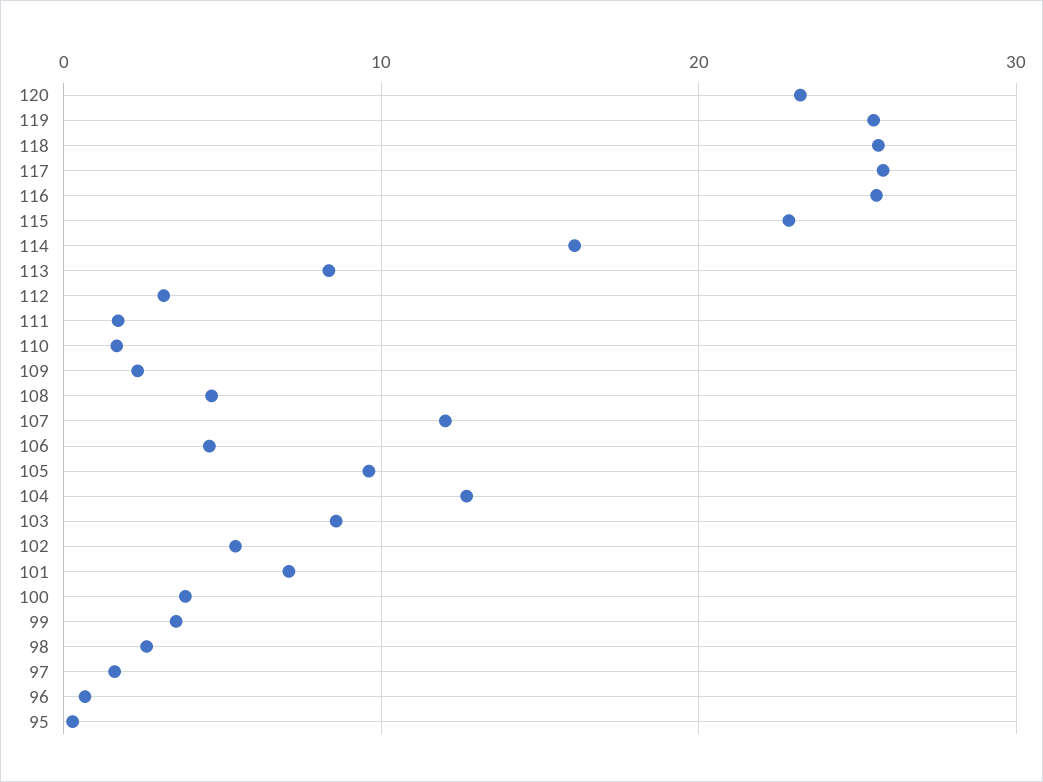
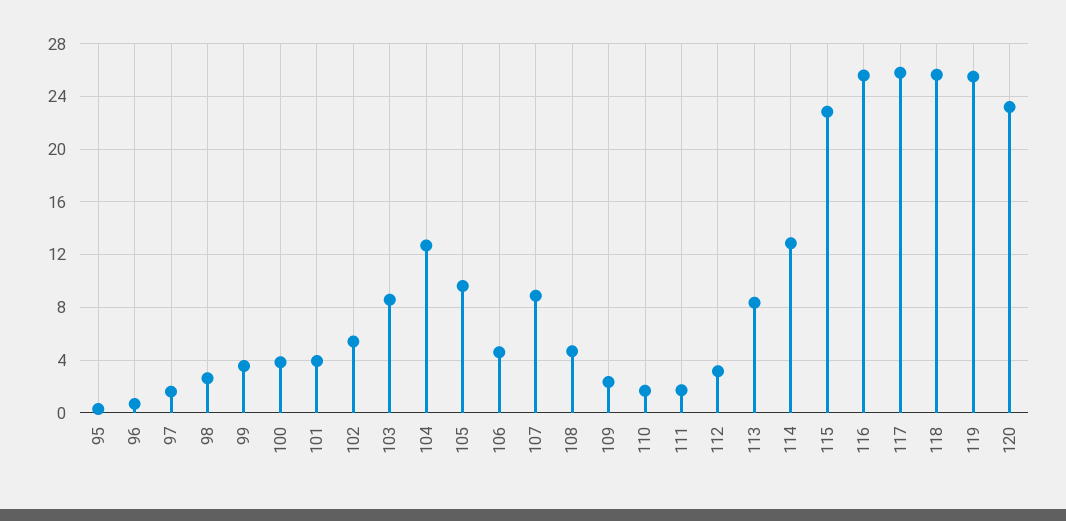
114: 16 -> 13
107: 12 -> 9
101: 7 -> 4

